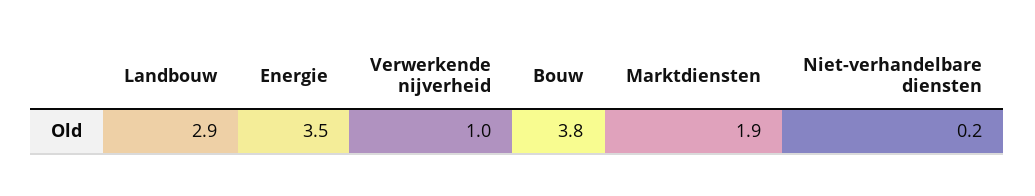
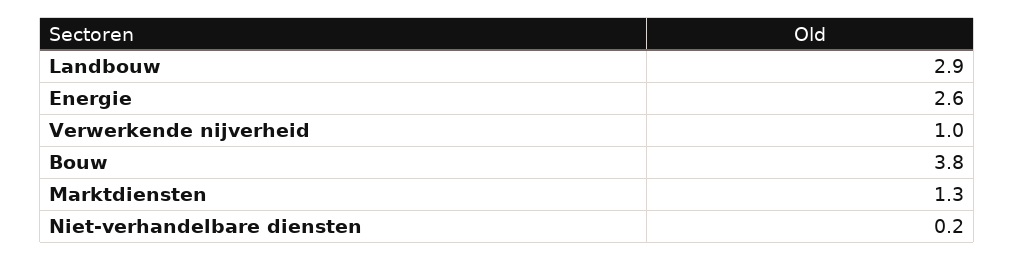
Energie: 3.5 -> 2.6
Marktdiensten: 1.9 -> 1.3

